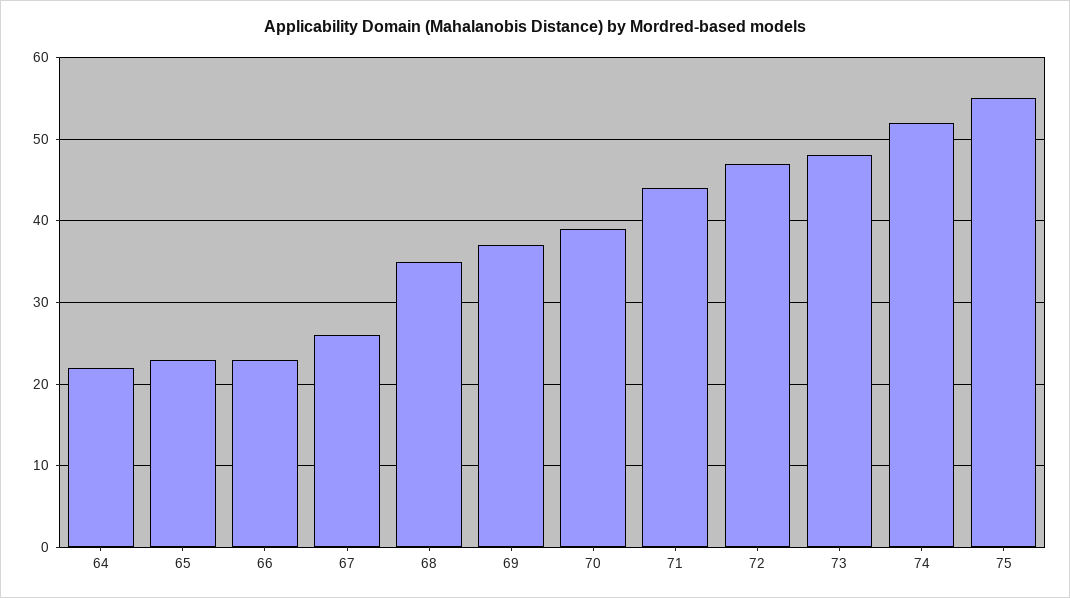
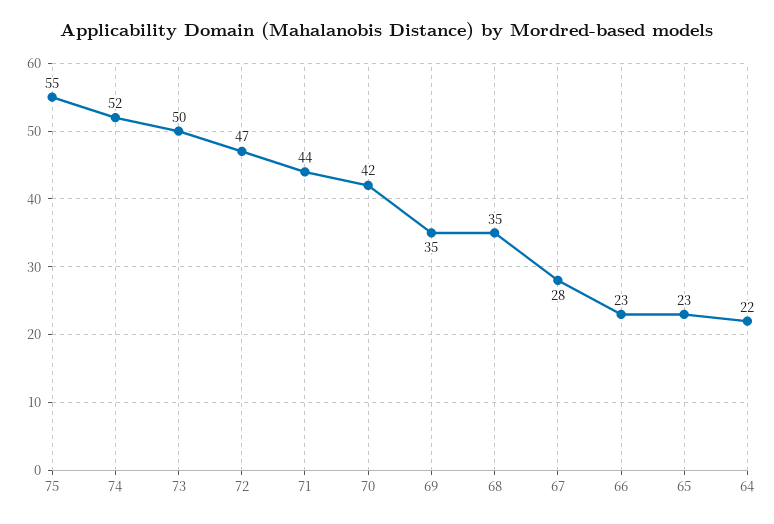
67: 26 -> 28
69: 37 -> 35
70: 39 -> 42
73: 48 -> 50

